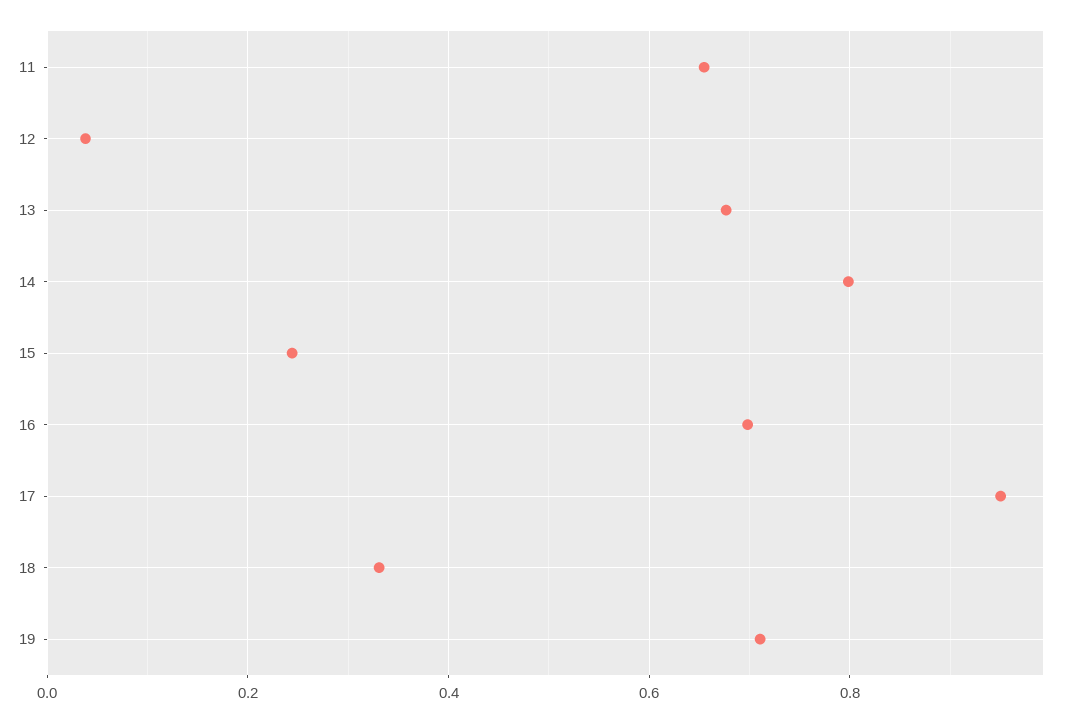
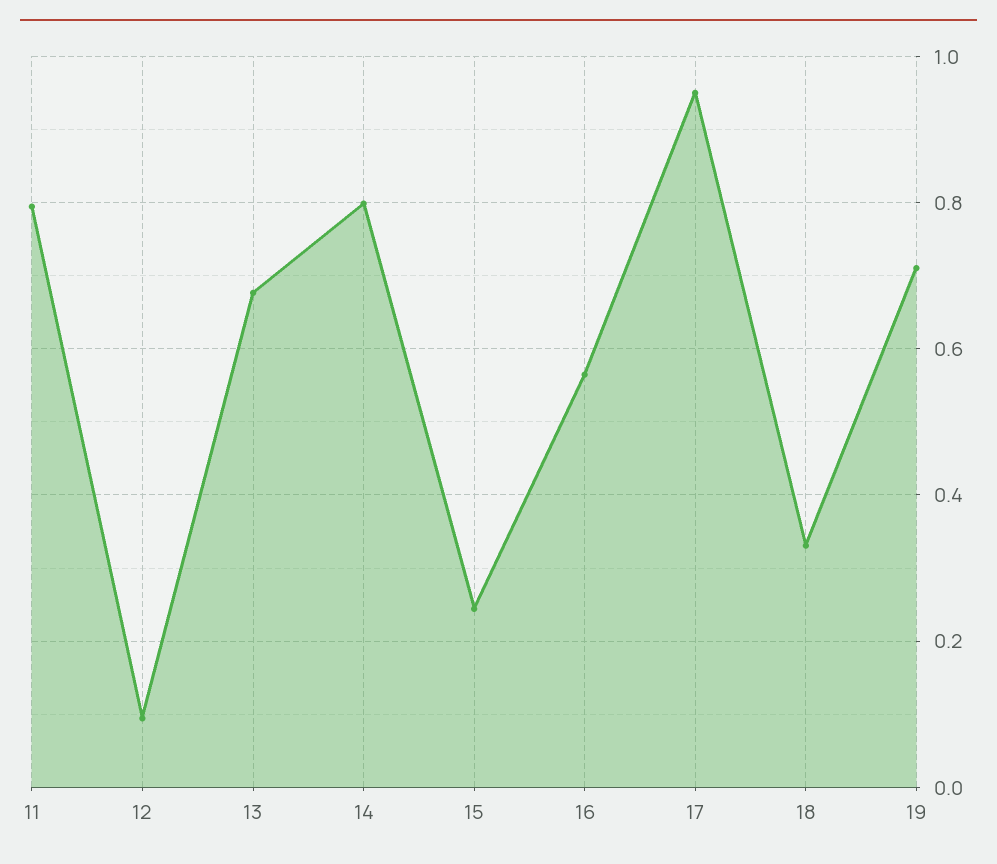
11: 0.66 -> 0.8
12: 0.04 -> 0.1
16: 0.7 -> 0.56

